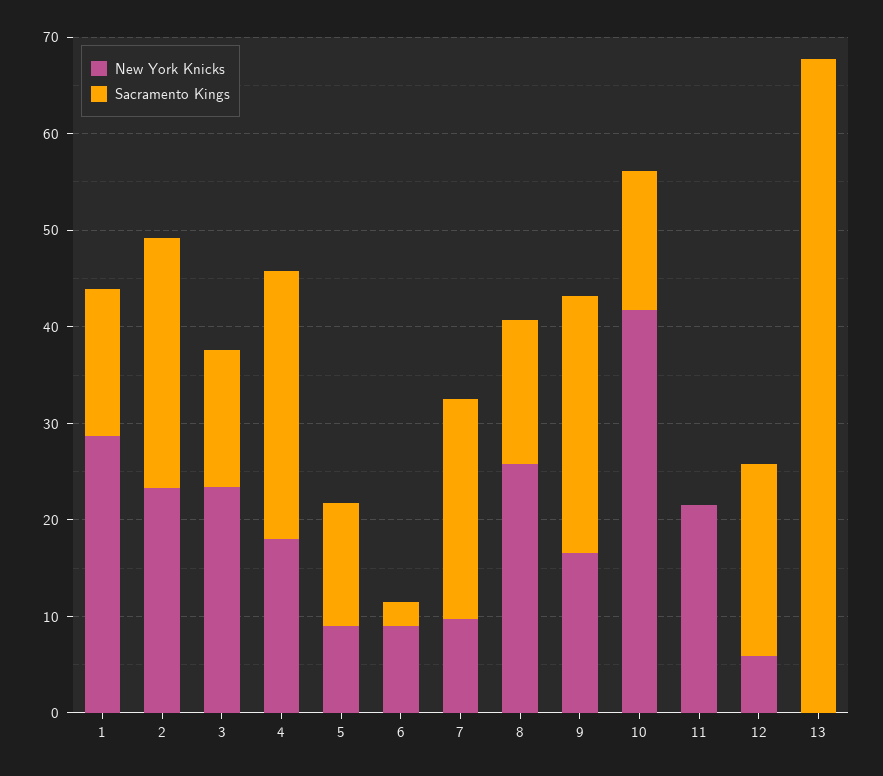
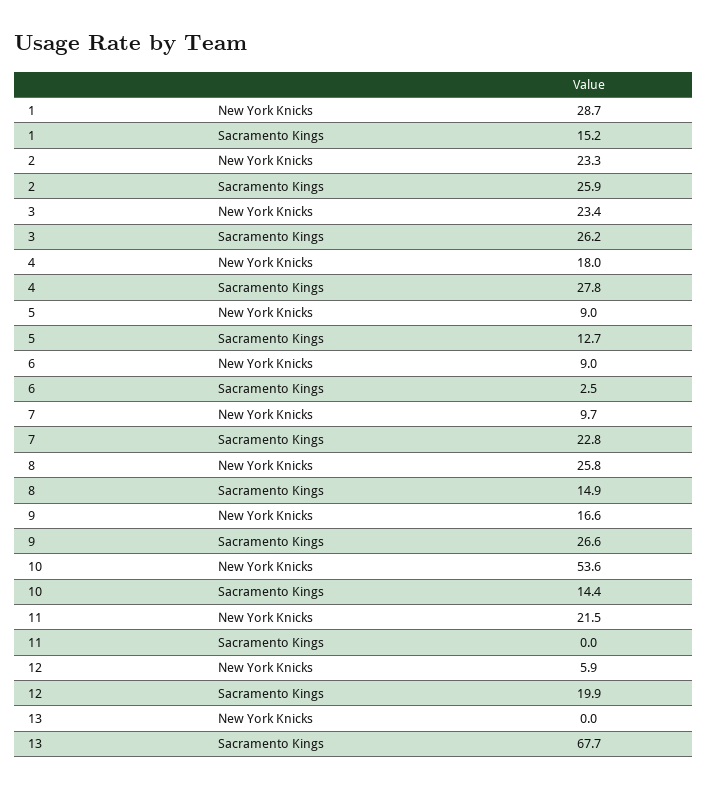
Sacramento Kings, 3: 14 -> 26.2
New York Knicks, 10: 42 -> 53.6

